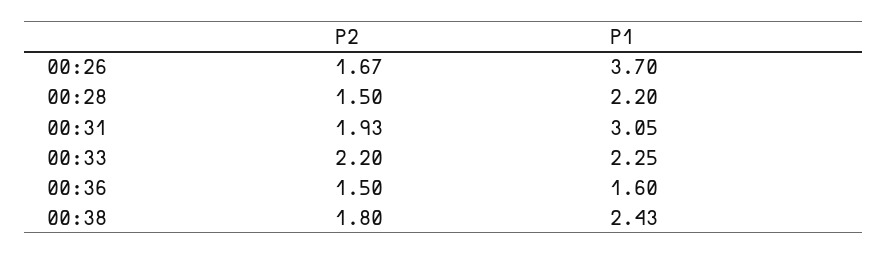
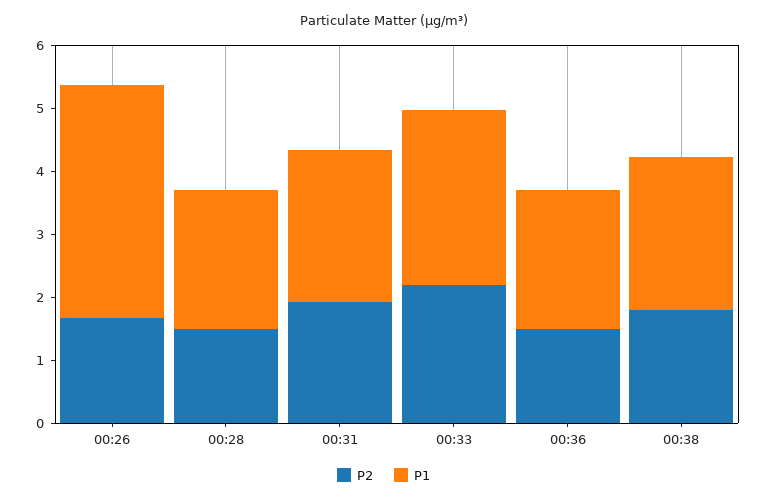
P1, 00:31: 3.05 -> 2.4
P1, 00:33: 2.25 -> 2.8
P1, 00:36: 1.6 -> 2.2

